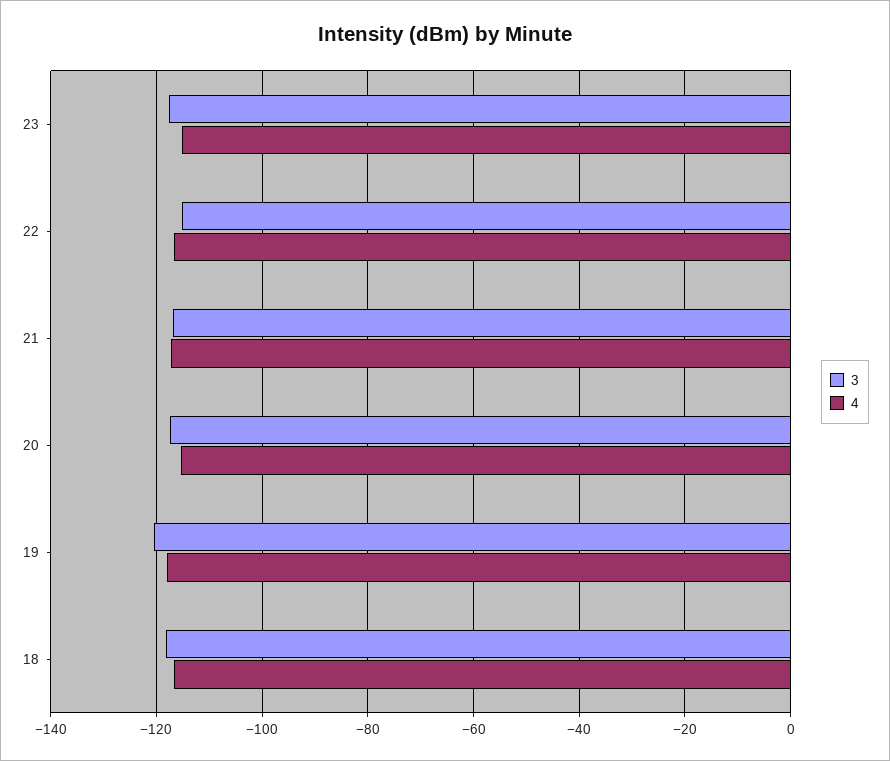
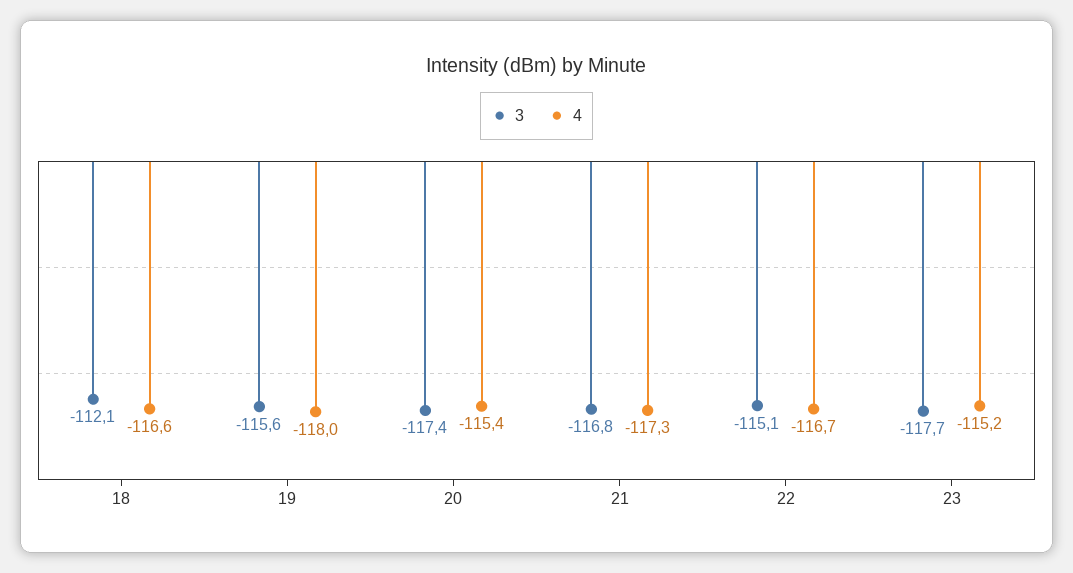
3, 19: -120 -> -115.6
3, 18: -118 -> -112.1

